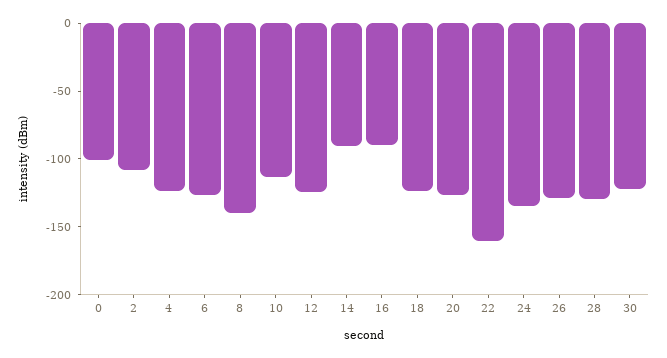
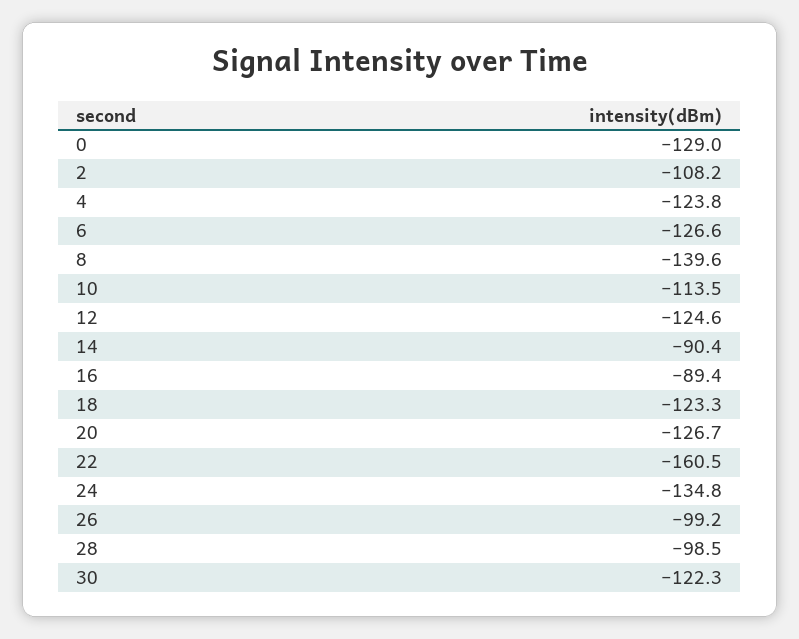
0: -100 -> -129
26: -130 -> -99.2
28: -130 -> -98.5

